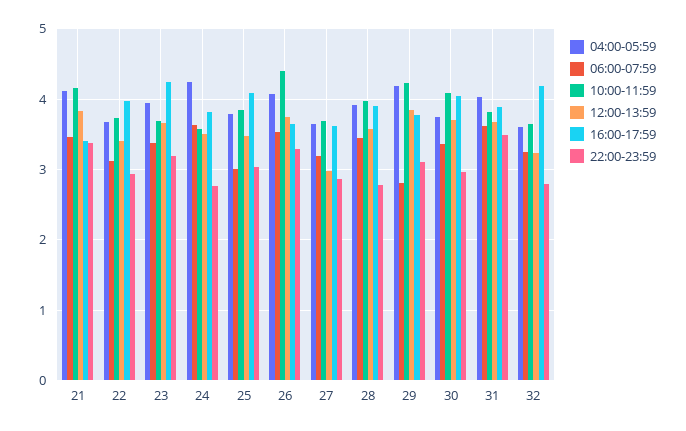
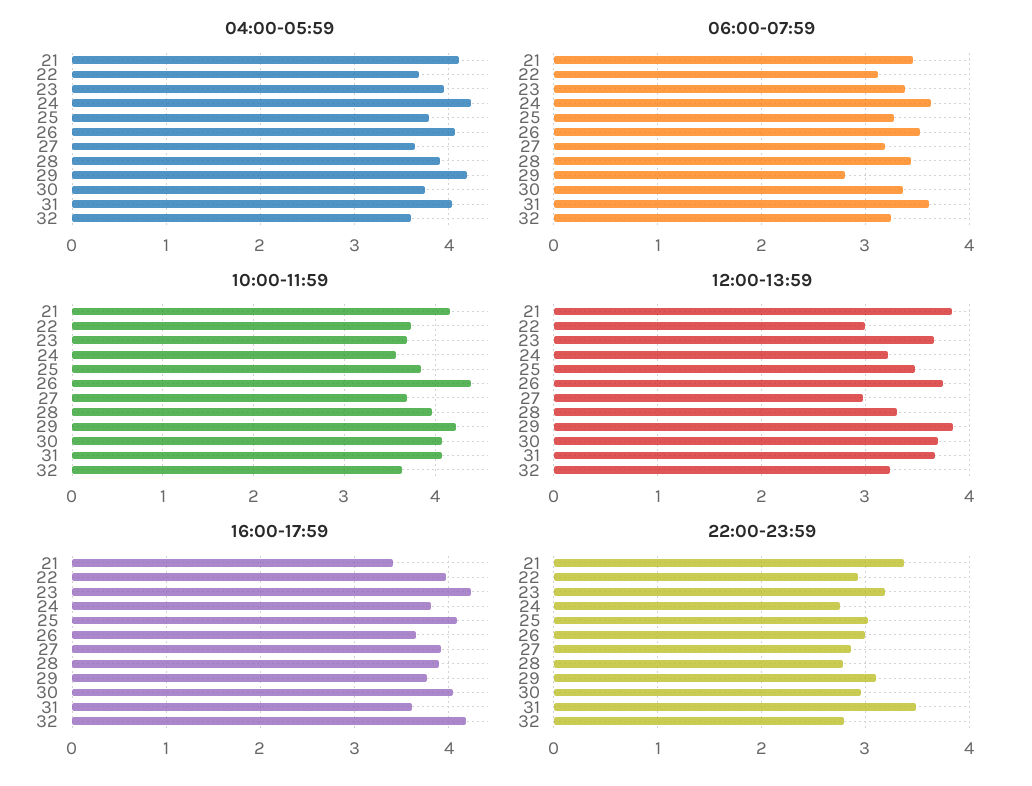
12:00-13:59, 22: 3.4 -> 3
12:00-13:59, 24: 3.5 -> 3.2
06:00-07:59, 25: 3 -> 3.3
22:00-23:59, 26: 3.3 -> 3
16:00-17:59, 27: 3.6 -> 3.9
12:00-13:59, 28: 3.6 -> 3.3
10:00-11:59, 31: 3.8 -> 4.1
16:00-17:59, 31: 3.9 -> 3.6

